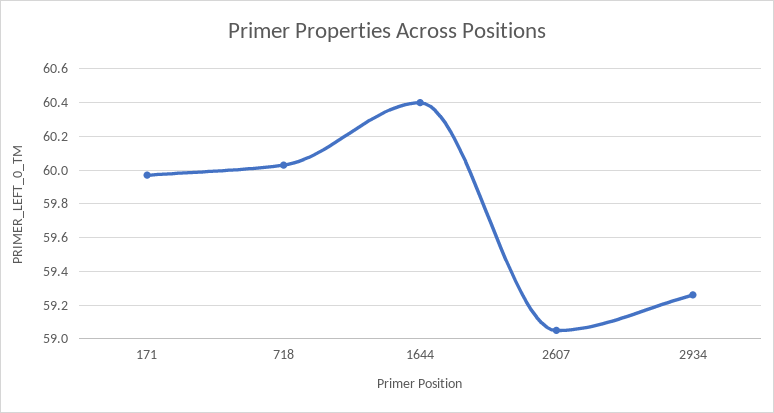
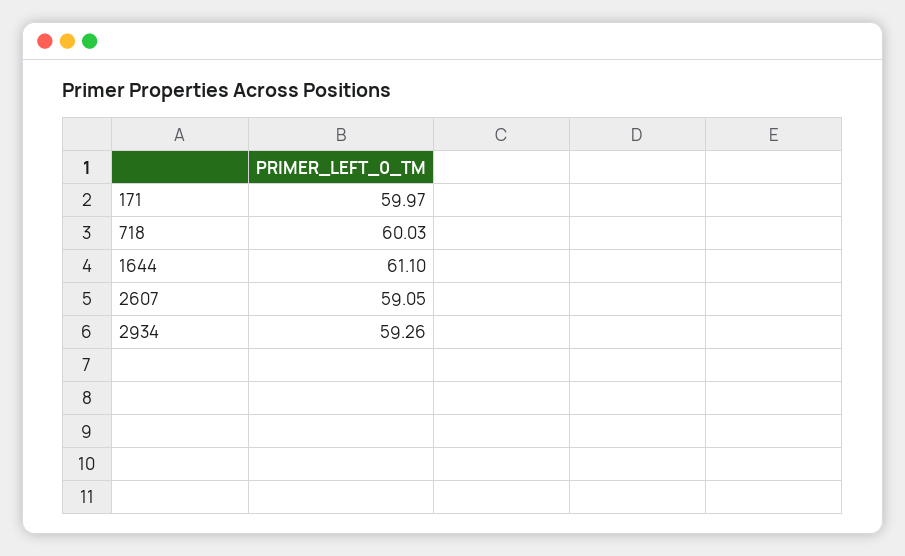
1644: 60.4 -> 61.1

